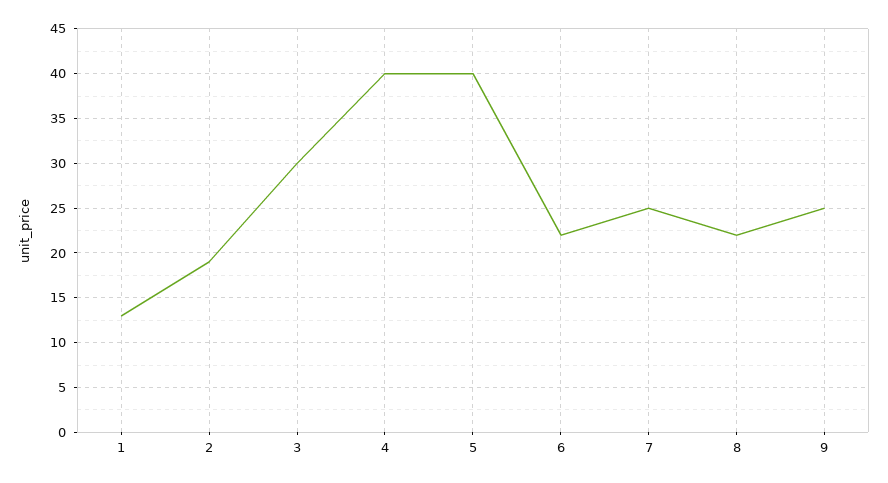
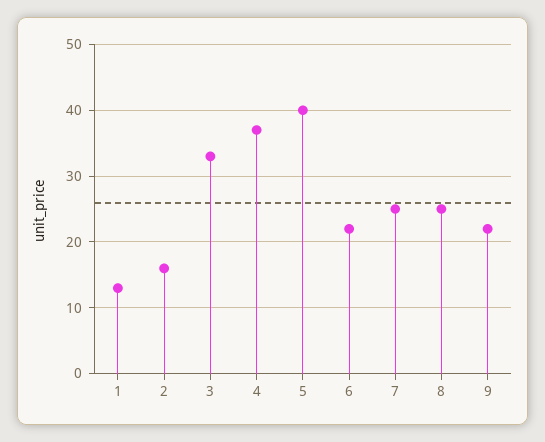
2: 19 -> 16
3: 30 -> 33
4: 40 -> 37
8: 22 -> 25
9: 25 -> 22

